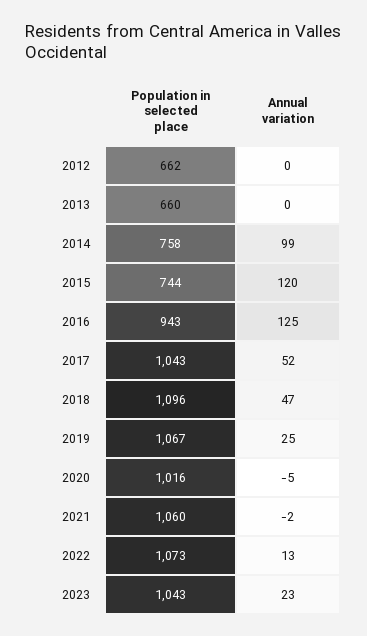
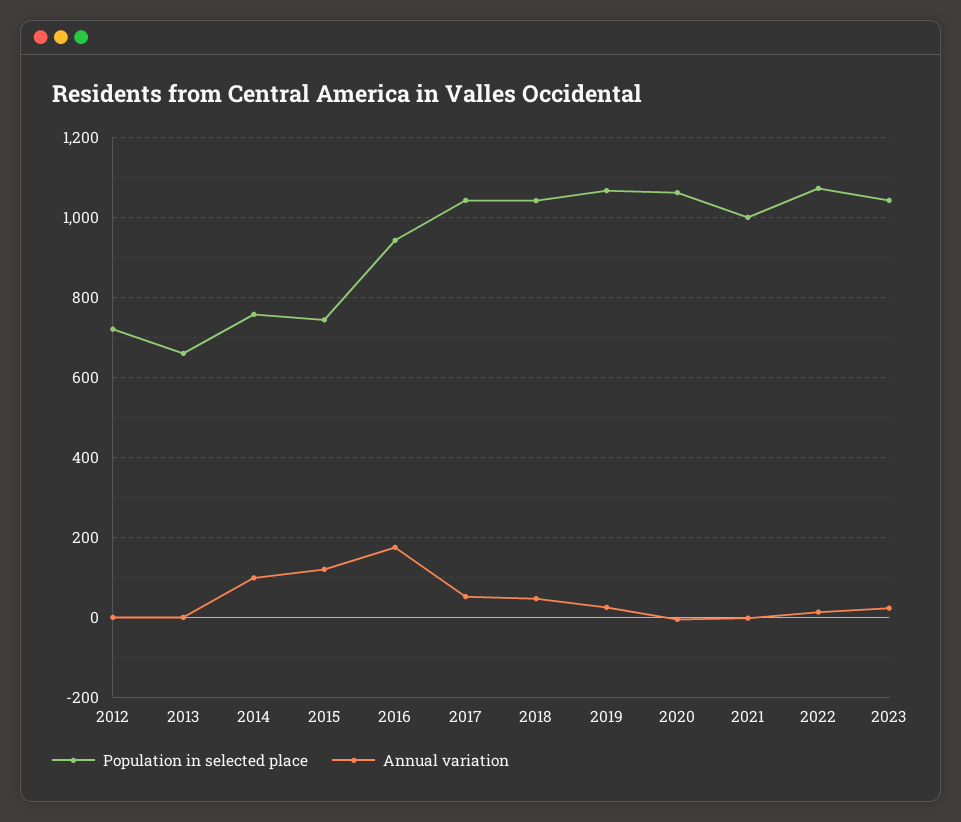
Population in selected place, 2012: 662 -> 720
Annual variation, 2016: 125 -> 180
Population in selected place, 2018: 1096 -> 1040
Population in selected place, 2020: 1016 -> 1060
Population in selected place, 2021: 1060 -> 1000

